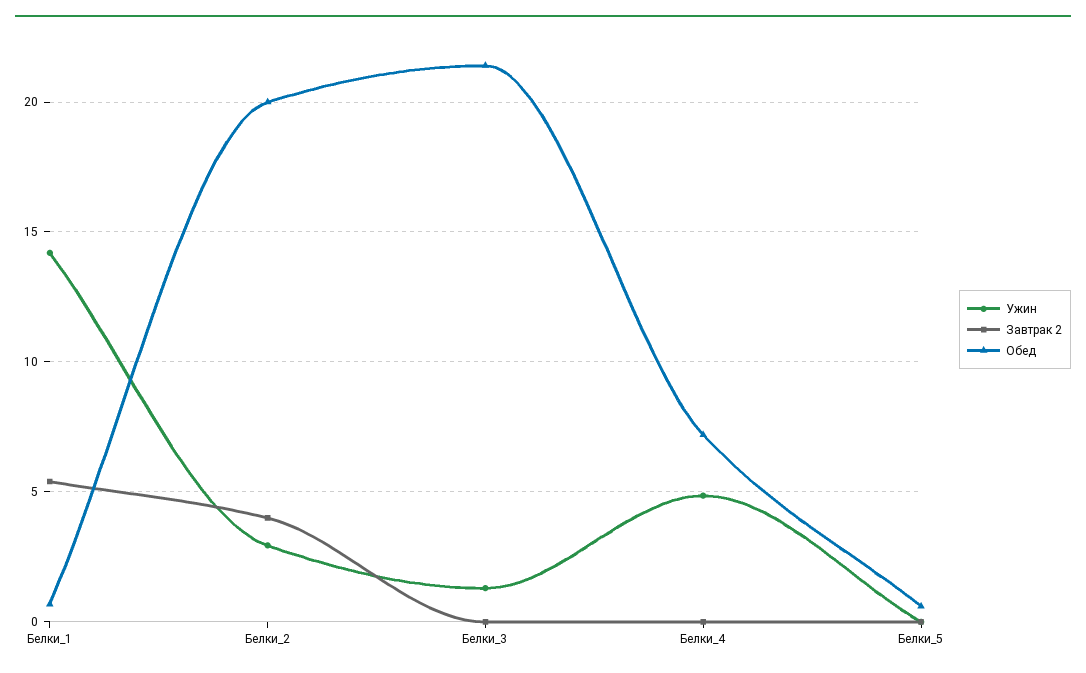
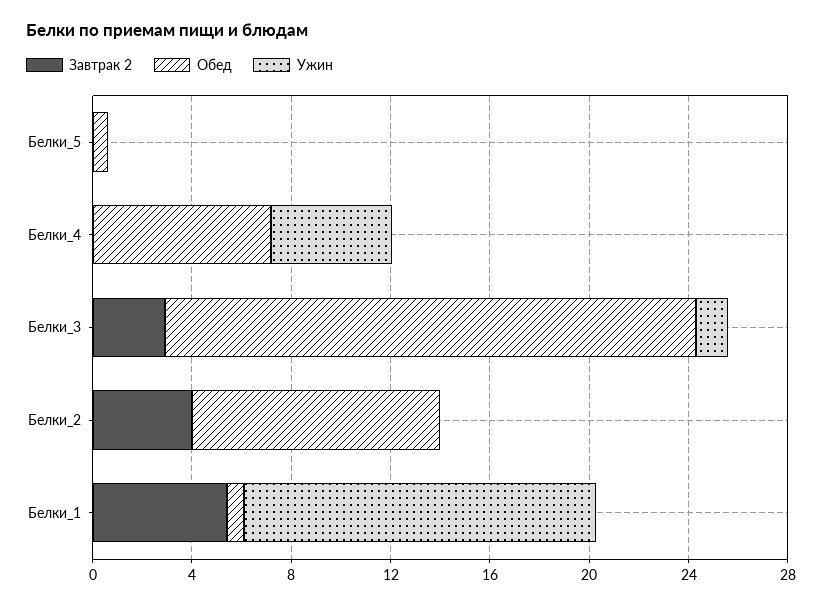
Ужин, Белки_2: 3 -> 0
Обед, Белки_2: 20 -> 10
Завтрак 2, Белки_3: 0 -> 3

